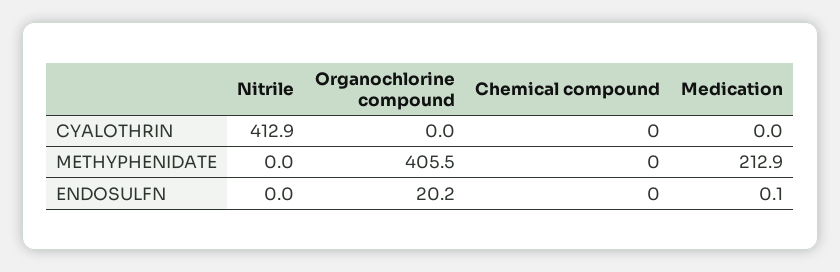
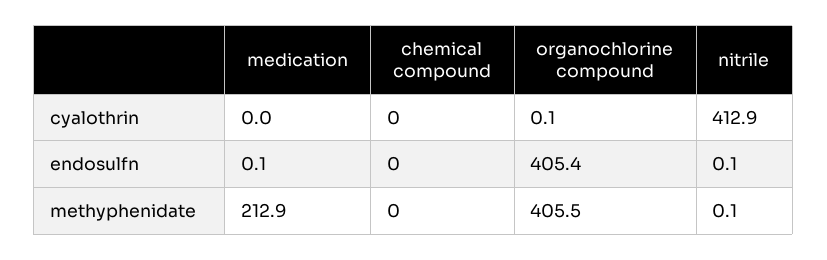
Organochlorine compound, CYALOTHRIN: 0 -> 0.1
Nitrile, METHYPHENIDATE: 0 -> 0.1
Nitrile, ENDOSULFN: 0 -> 0.1
Organochlorine compound, ENDOSULFN: 20.2 -> 405.4

